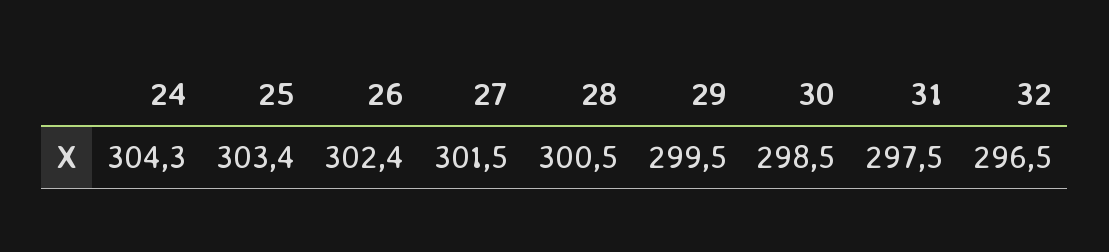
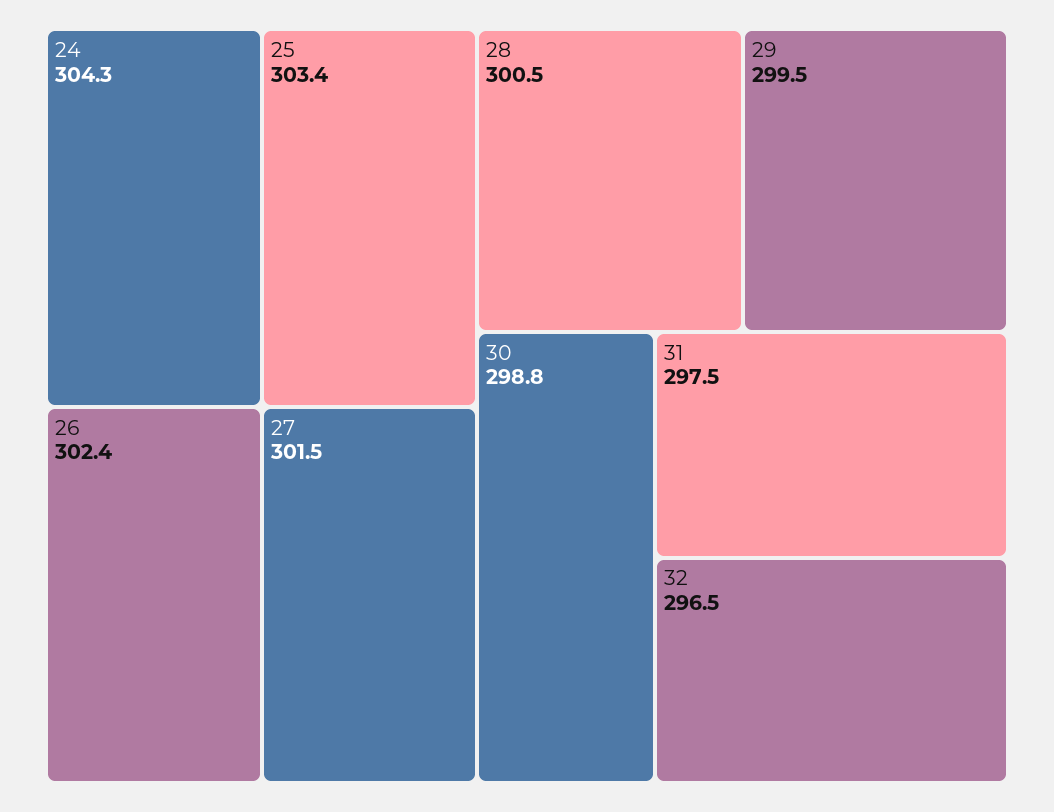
30: 298.5 -> 298.8

